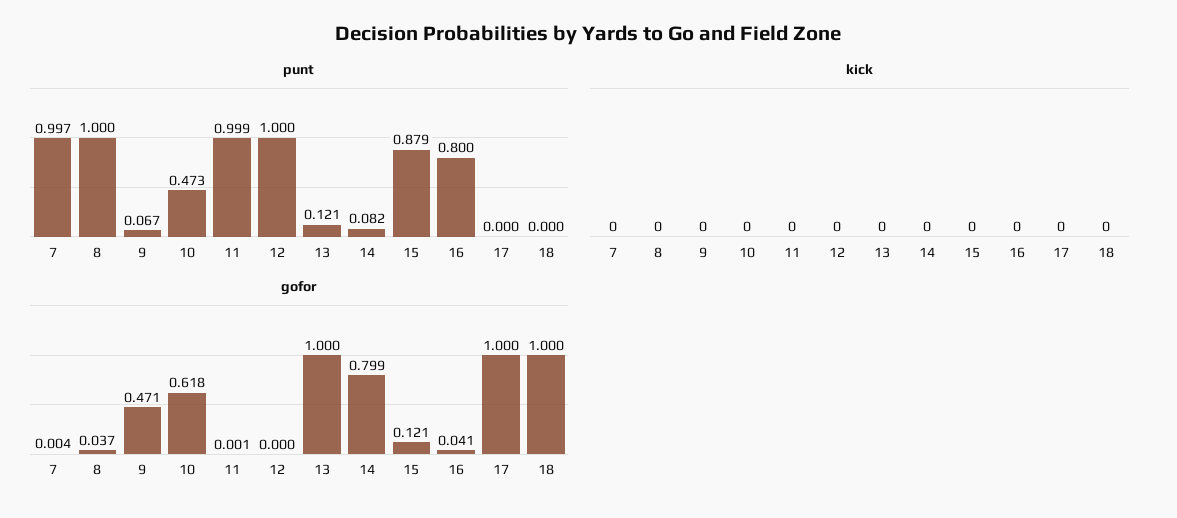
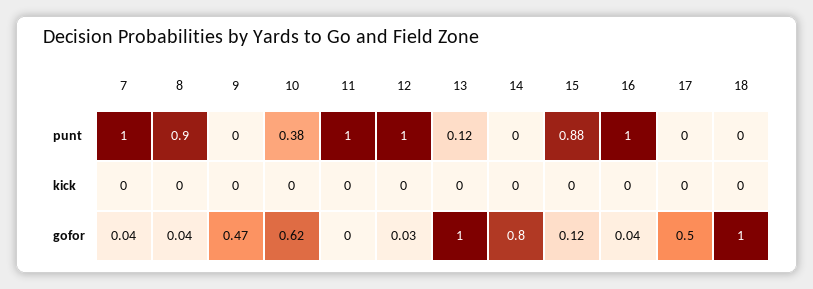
punt, 8: 1 -> 0.9
punt, 9: 0.067 -> 0
punt, 10: 0.473 -> 0.38
punt, 14: 0.082 -> 0
punt, 16: 0.8 -> 1
gofor, 7: 0.004 -> 0.04
gofor, 12: 0 -> 0.03
gofor, 17: 1 -> 0.5

